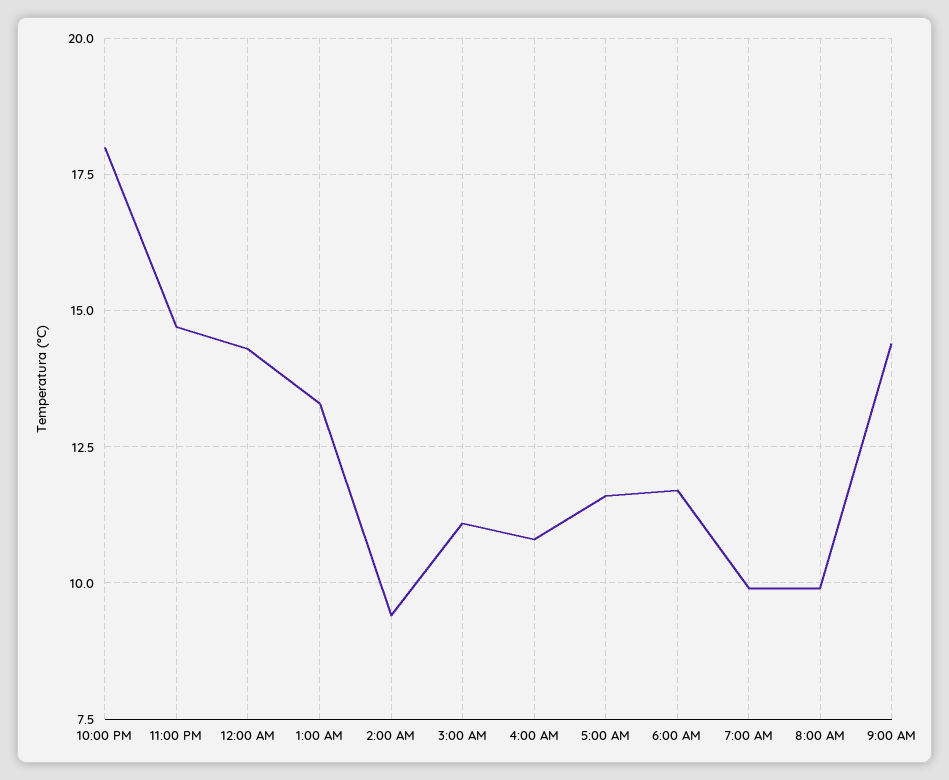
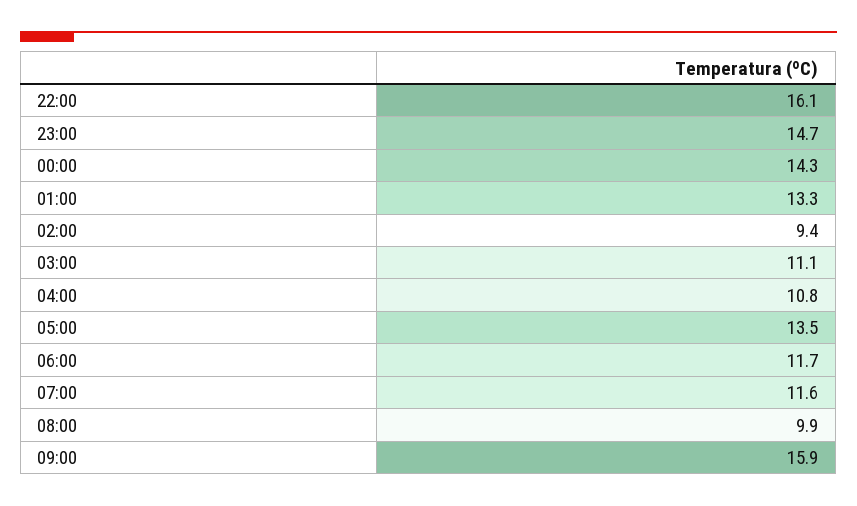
10:00 PM: 18 -> 16.1
5:00 AM: 11.5 -> 13.5
7:00 AM: 10 -> 11.6
9:00 AM: 14.5 -> 15.9

